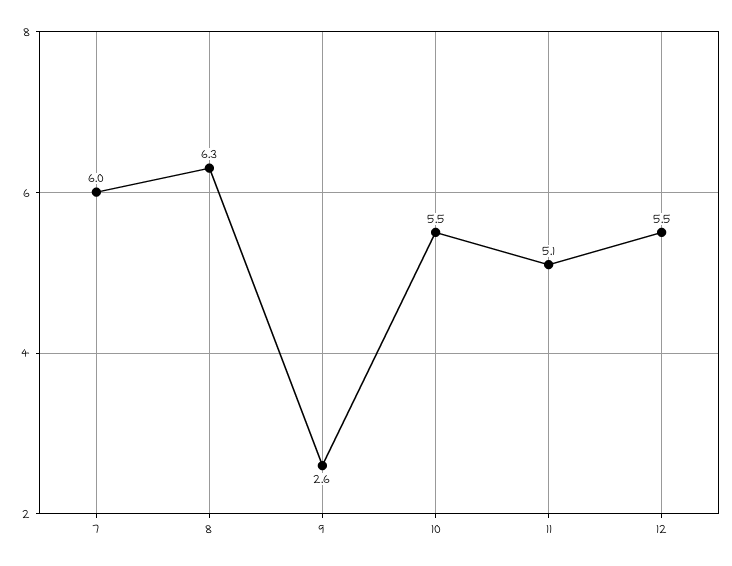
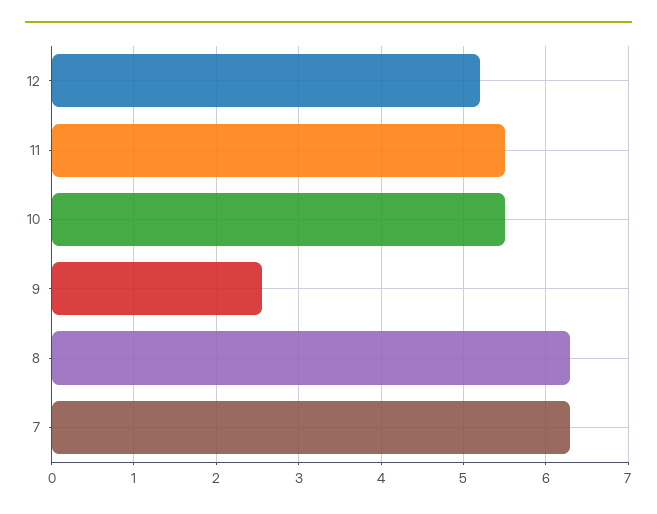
7: 6 -> 6.3
11: 5.1 -> 5.5
12: 5.5 -> 5.2

